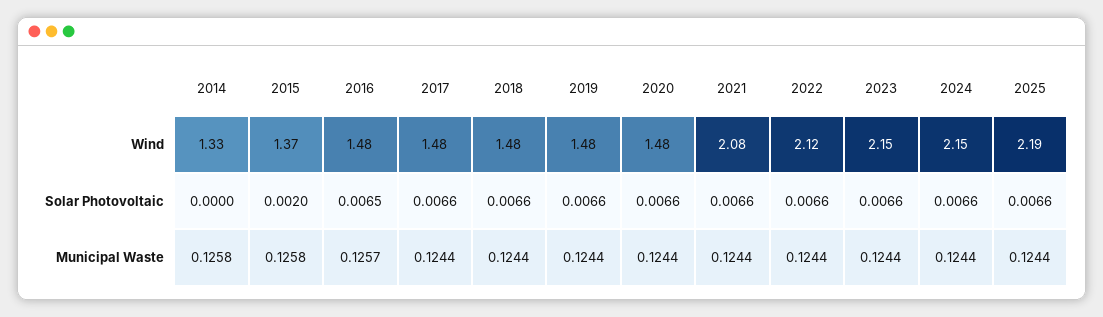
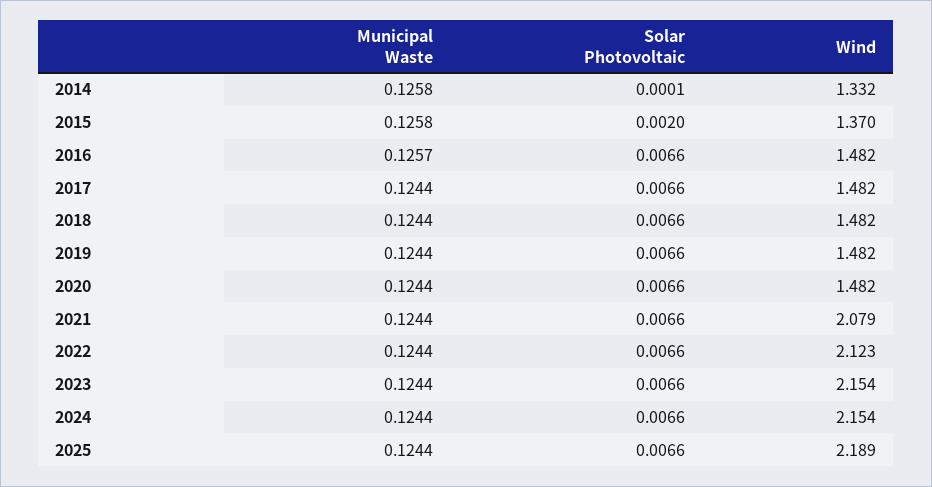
2014, Solar Photovoltaic: 0 -> 0.0001
2016, Solar Photovoltaic: 0.0065 -> 0.0066

